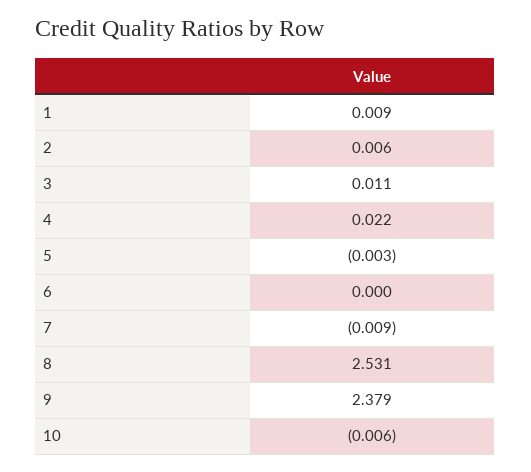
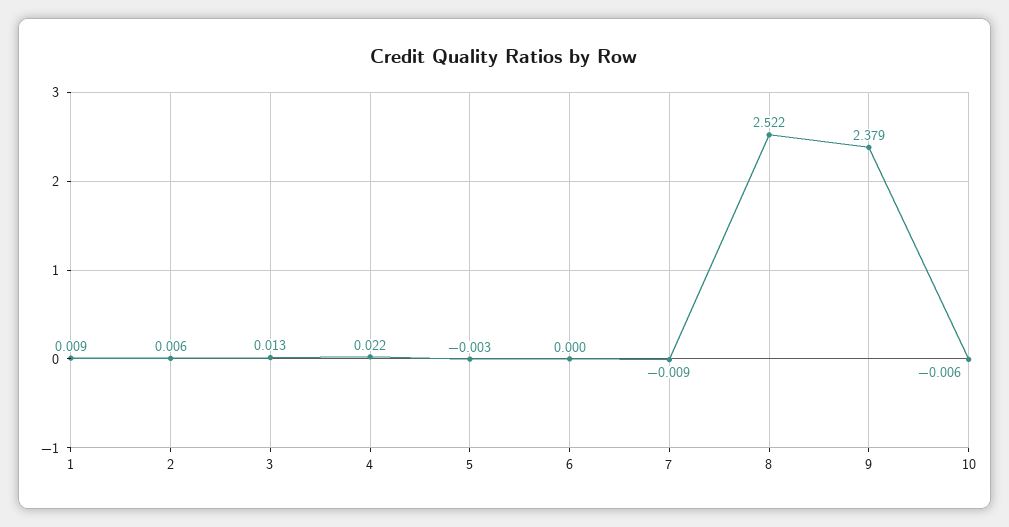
3: 0.011 -> 0.013
8: 2.531 -> 2.522

